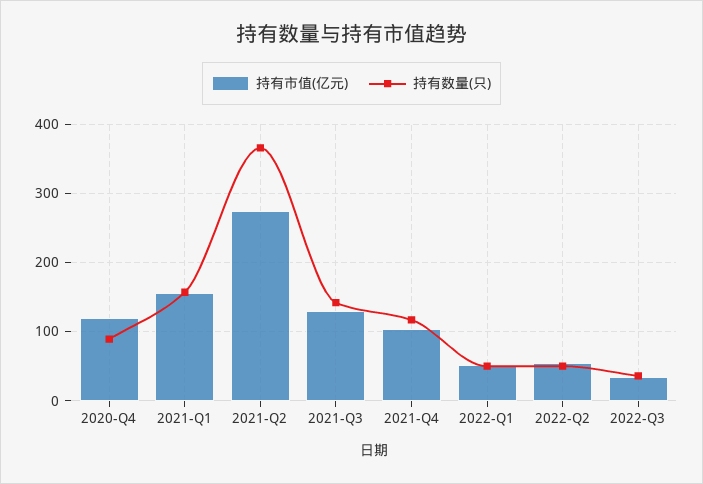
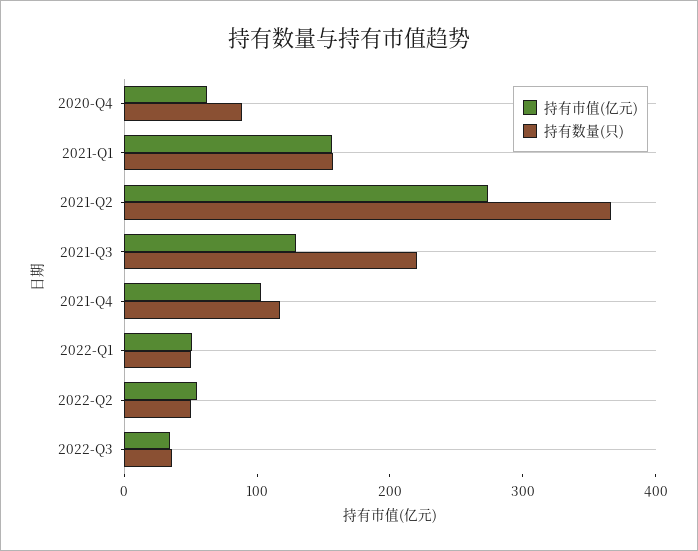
持有市值(亿元), 2020-Q4: 120 -> 60
持有数量(只), 2021-Q3: 140 -> 220

